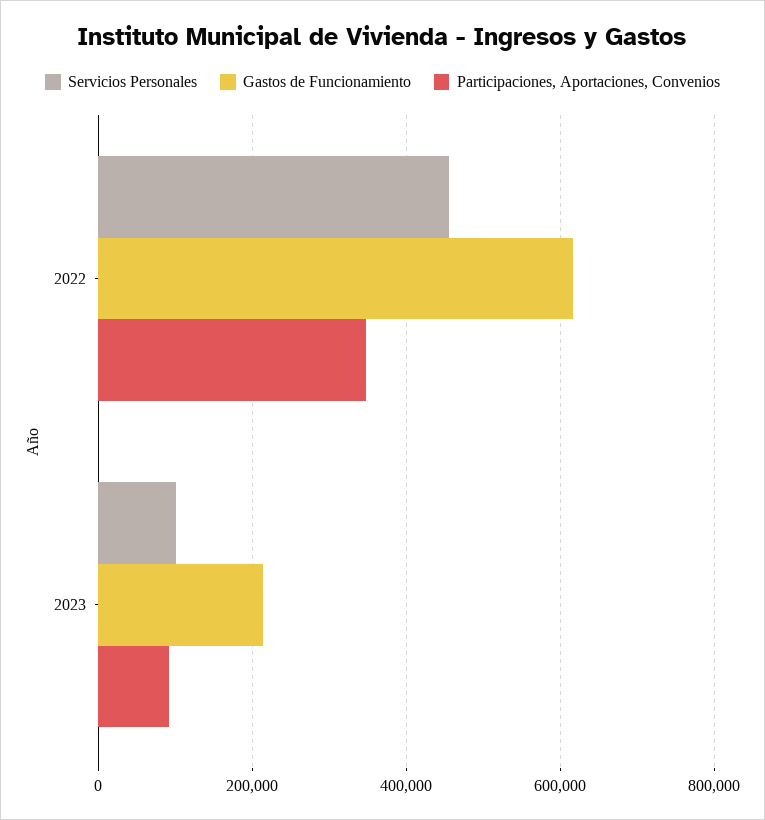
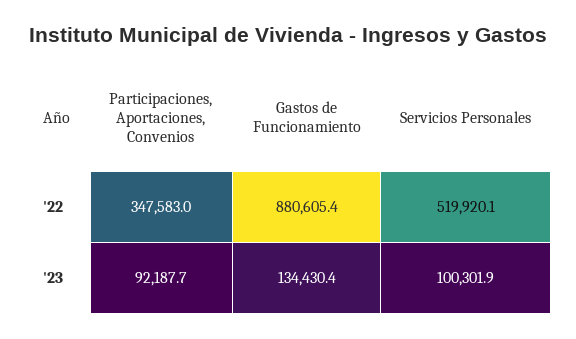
Servicios Personales, 2022: 460000 -> 519920.1
Gastos de Funcionamiento, 2022: 620000 -> 880605.4
Gastos de Funcionamiento, 2023: 220000 -> 134430.4

